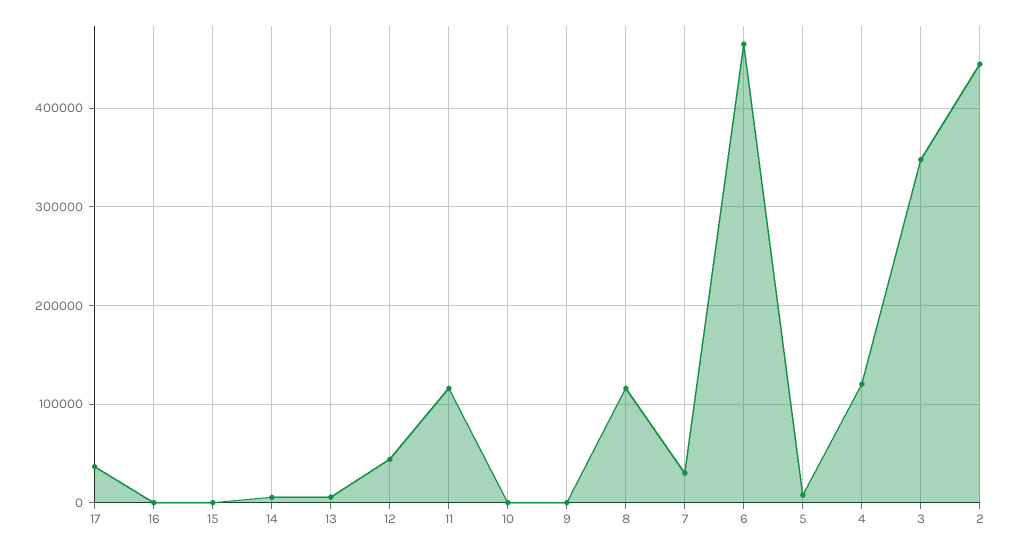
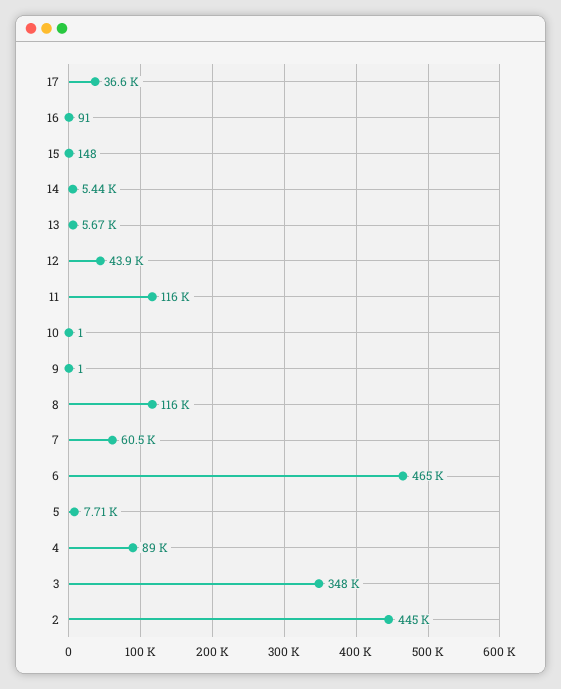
7: 30000 -> 60500
4: 120000 -> 89000

